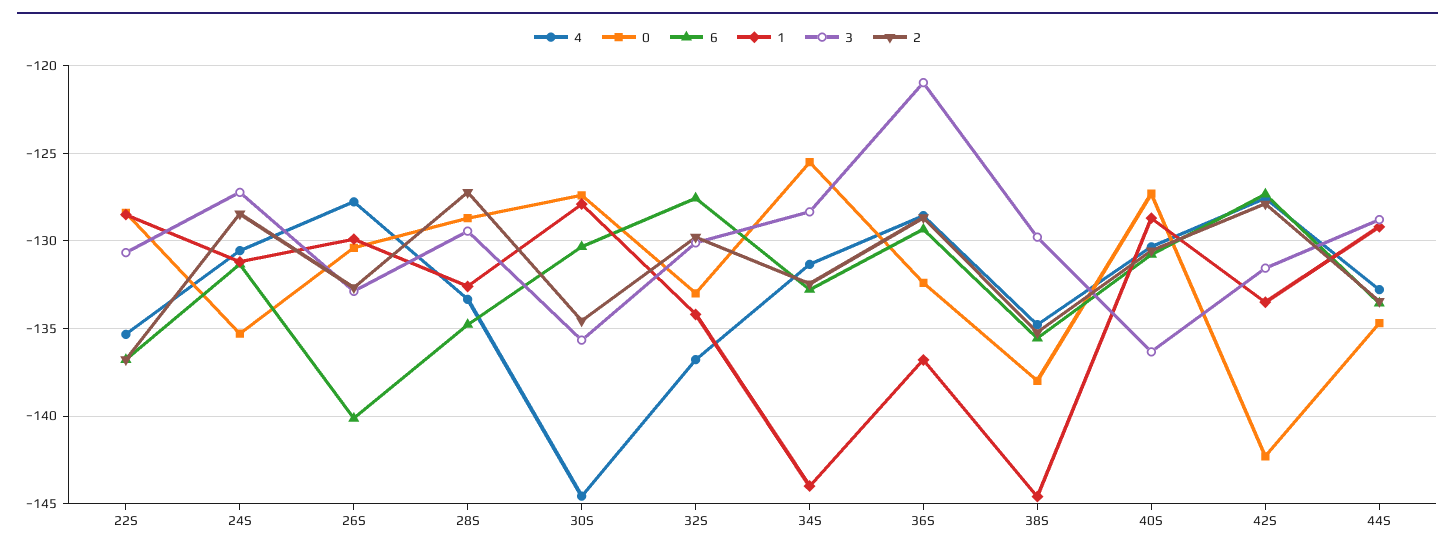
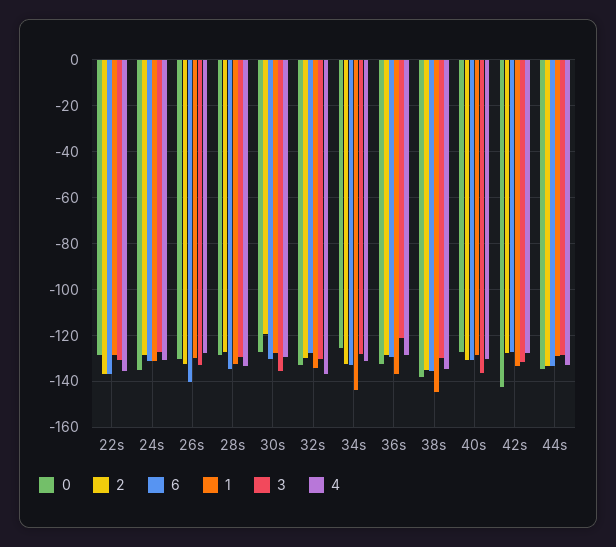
4, 30S: -144.5 -> -130
2, 30S: -134.5 -> -120

